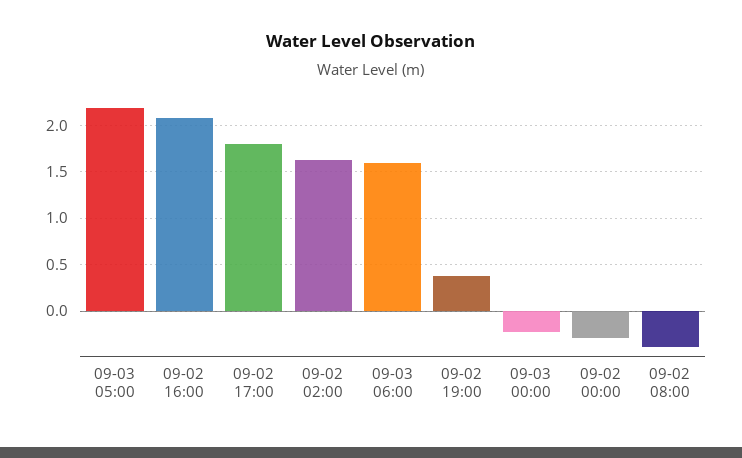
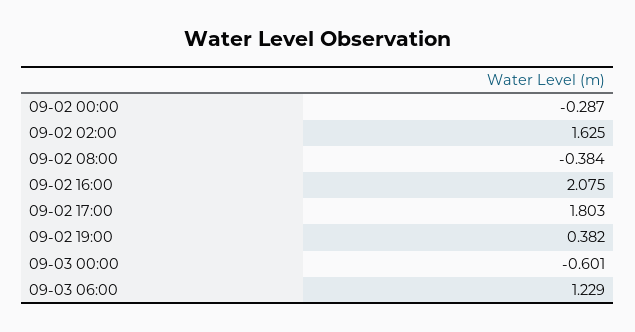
09-03 05:00: 2.2 -> none
09-03 06:00: 1.6 -> 1.229
09-03 00:00: -0.2 -> -0.601

